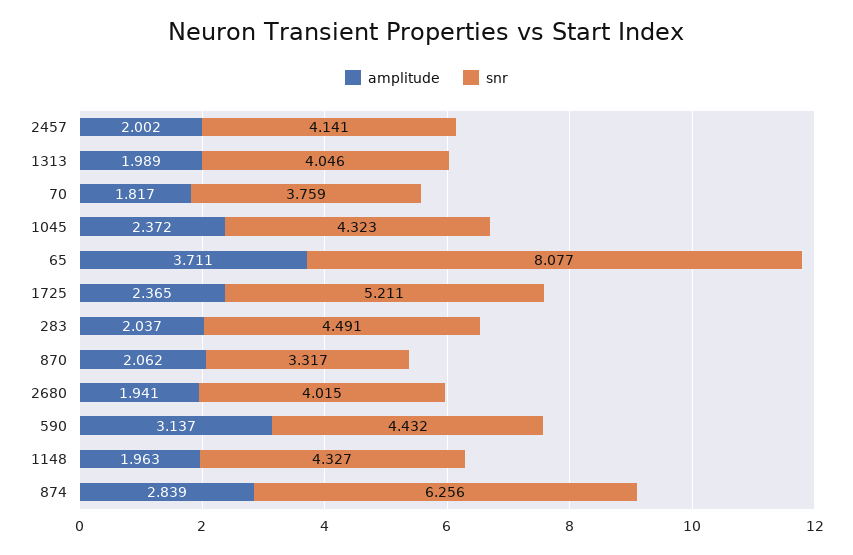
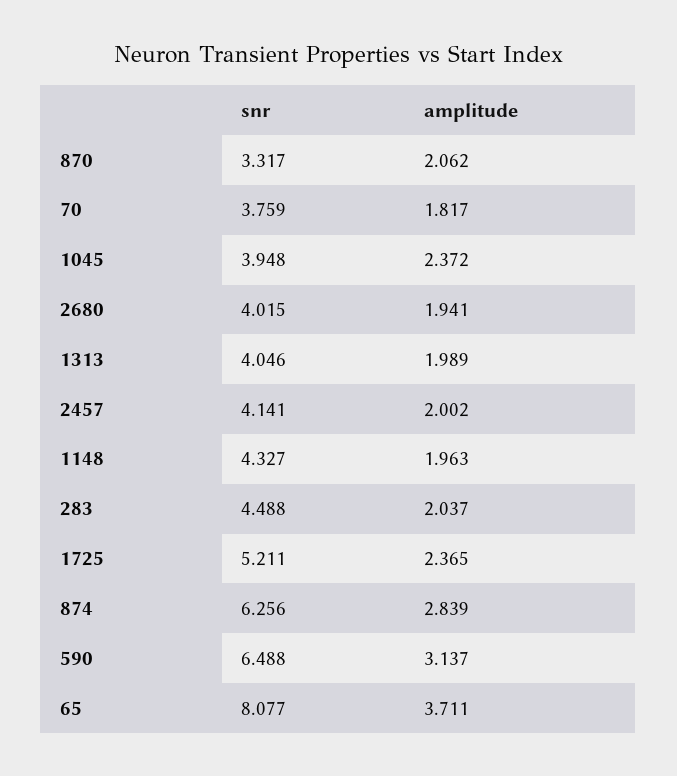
snr, 1045: 4.323 -> 3.948
snr, 283: 4.491 -> 4.488
snr, 590: 4.432 -> 6.488

